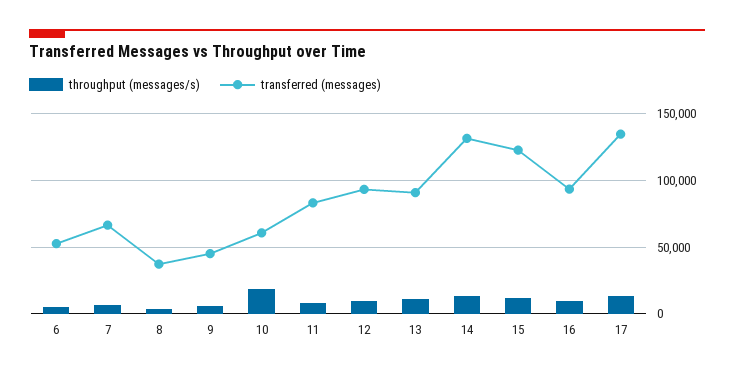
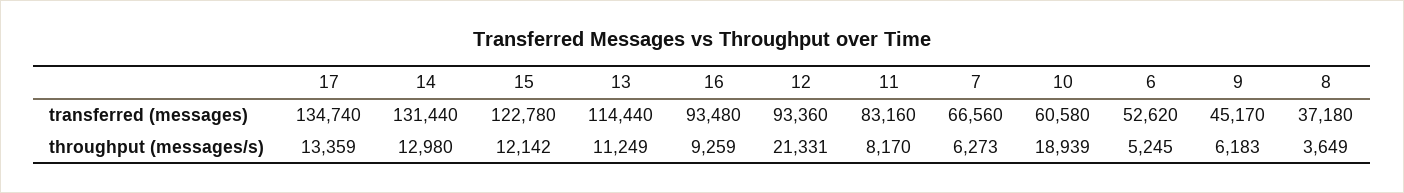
throughput (messages/s), 12: 10000 -> 21331
transferred (messages), 13: 90000 -> 114440

